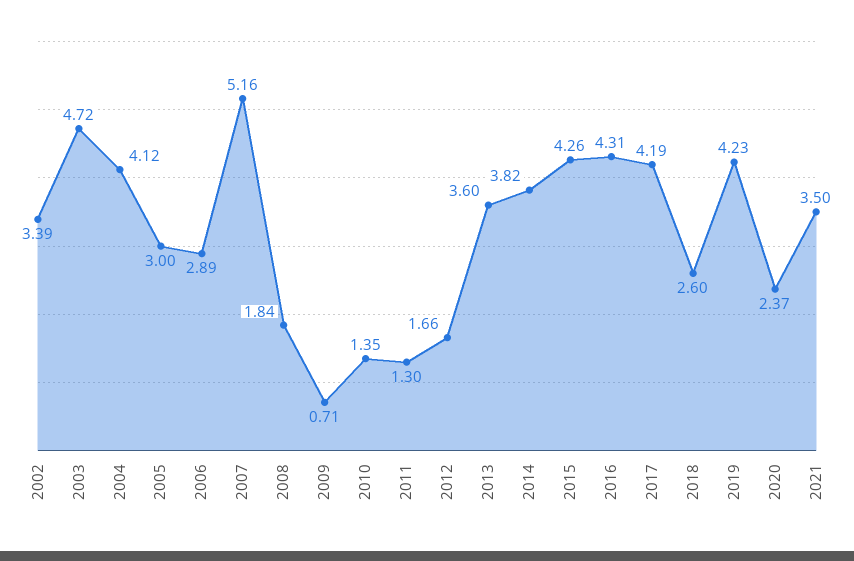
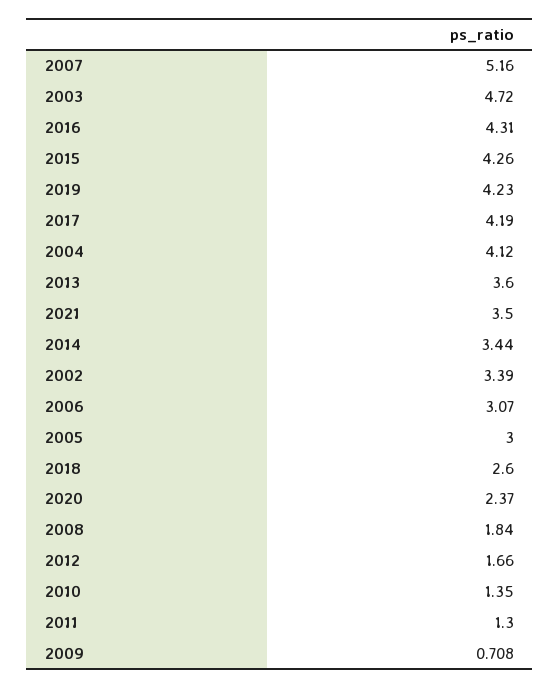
2006: 2.89 -> 3.07
2014: 3.82 -> 3.44

